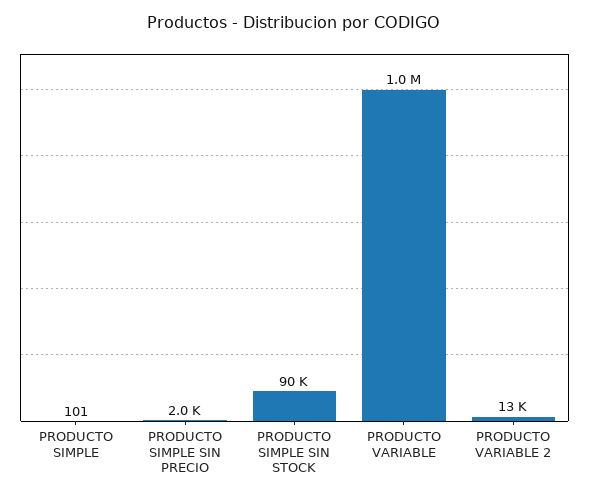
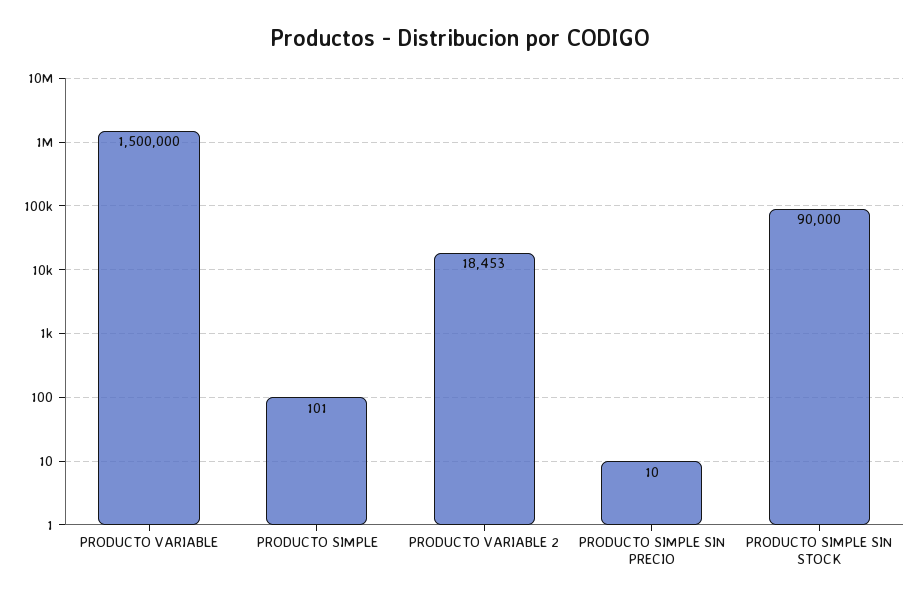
PRODUCTO SIMPLE SIN PRECIO: 2000 -> 10
PRODUCTO VARIABLE: 1000000 -> 1500000
PRODUCTO VARIABLE 2: 13000 -> 18453

